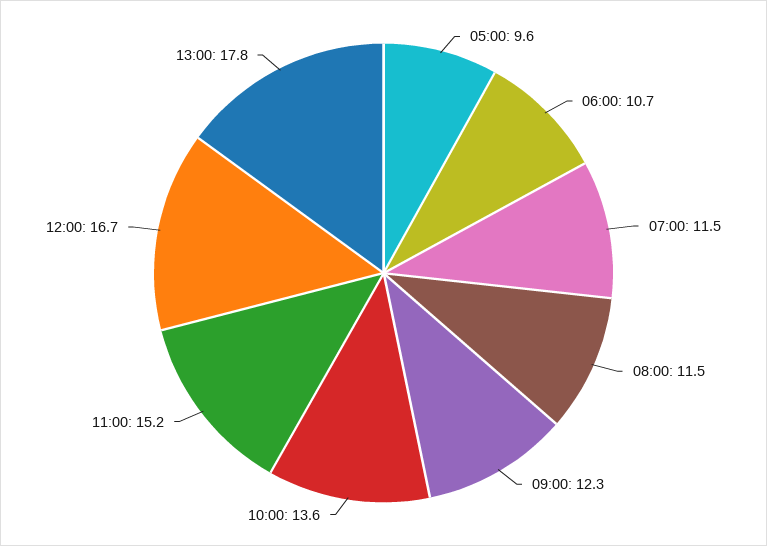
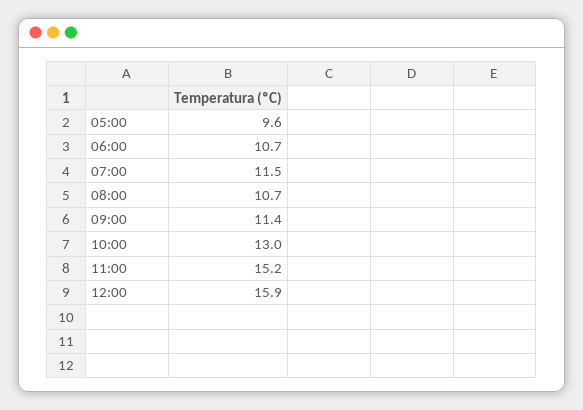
08:00: 11.5 -> 10.7
09:00: 12.3 -> 11.4
10:00: 13.6 -> 13
12:00: 16.7 -> 15.9
13:00: 17.8 -> none

